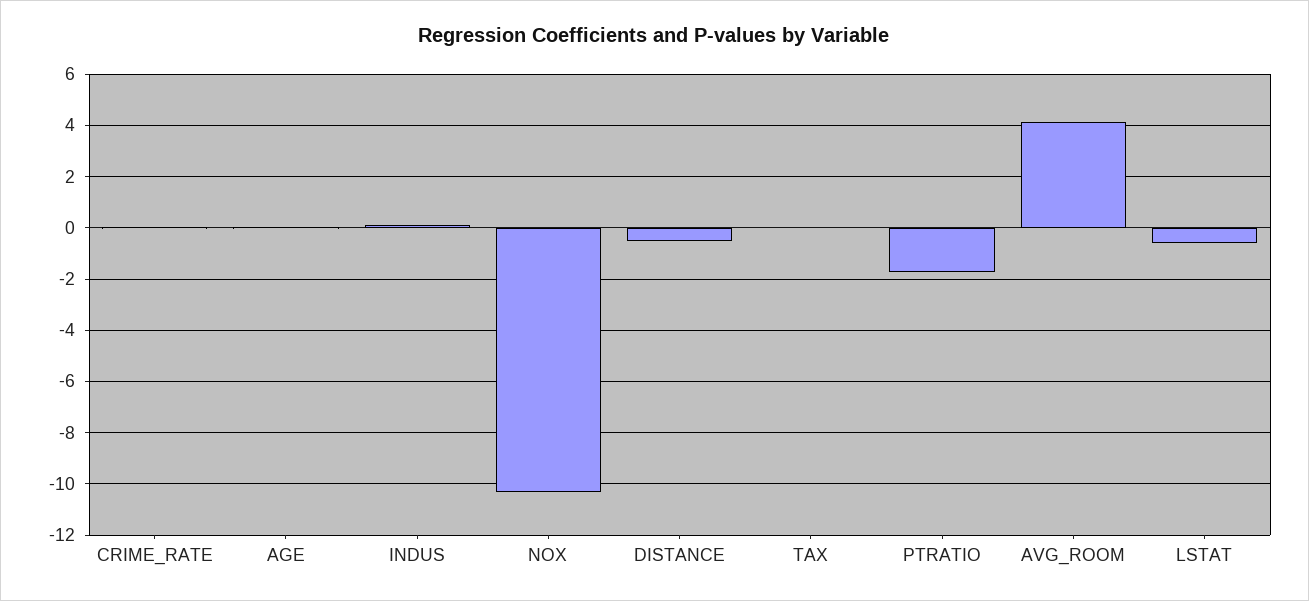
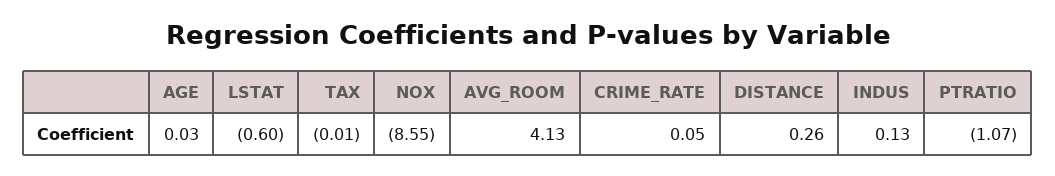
NOX: -10.25 -> -8.55
DISTANCE: -0.5 -> 0.26
PTRATIO: -1.75 -> -1.07

